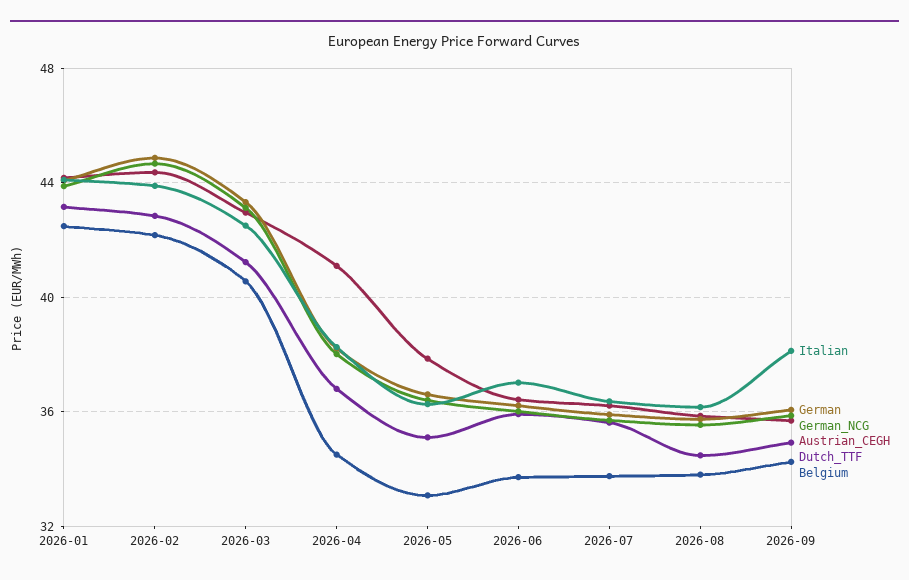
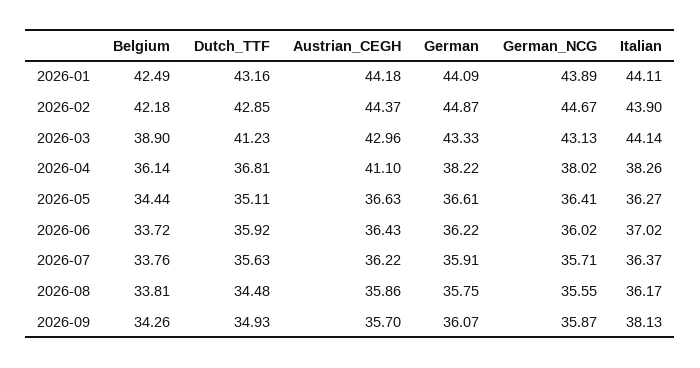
Italian, 2026-03: 42.5 -> 44.14
Belgium, 2026-03: 40.5 -> 38.9
Belgium, 2026-04: 34.5 -> 36.14
Austrian_CEGH, 2026-05: 38 -> 36.63
Belgium, 2026-05: 33 -> 34.44

